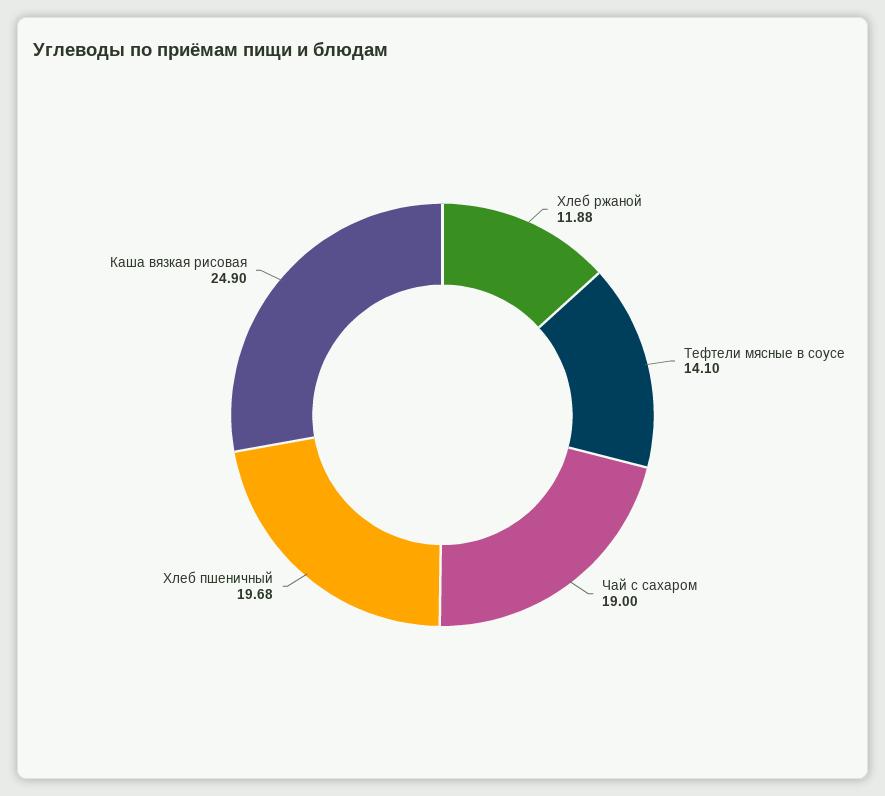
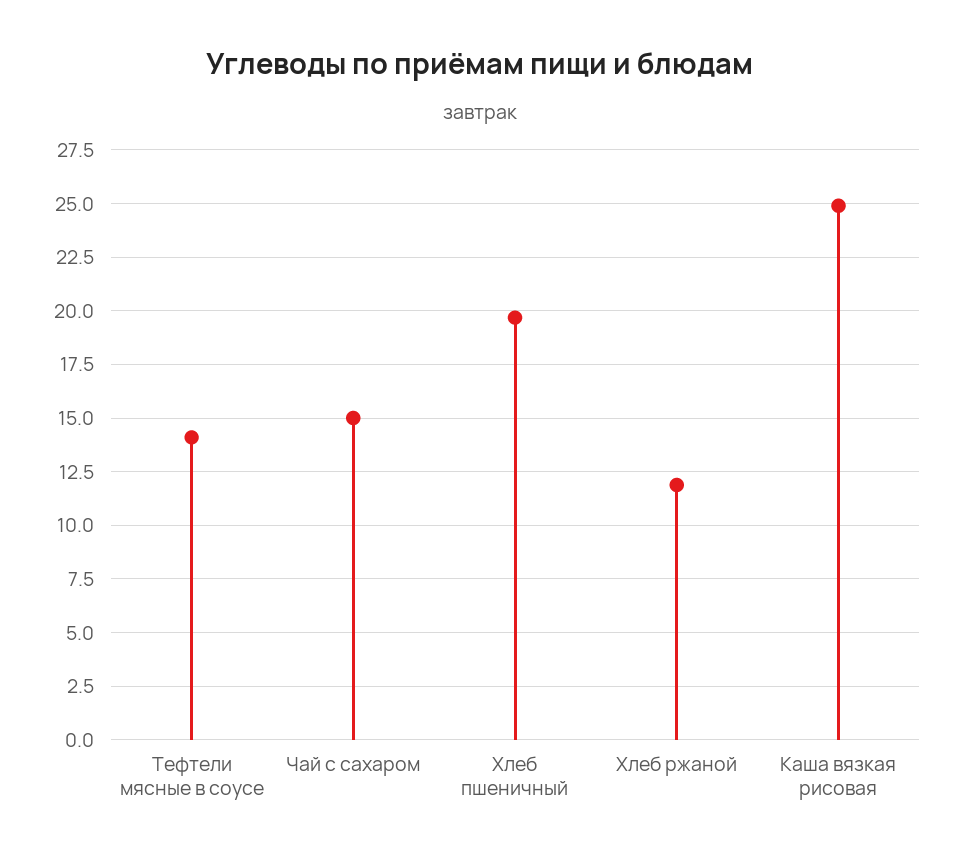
Чай с сахаром: 19 -> 15

